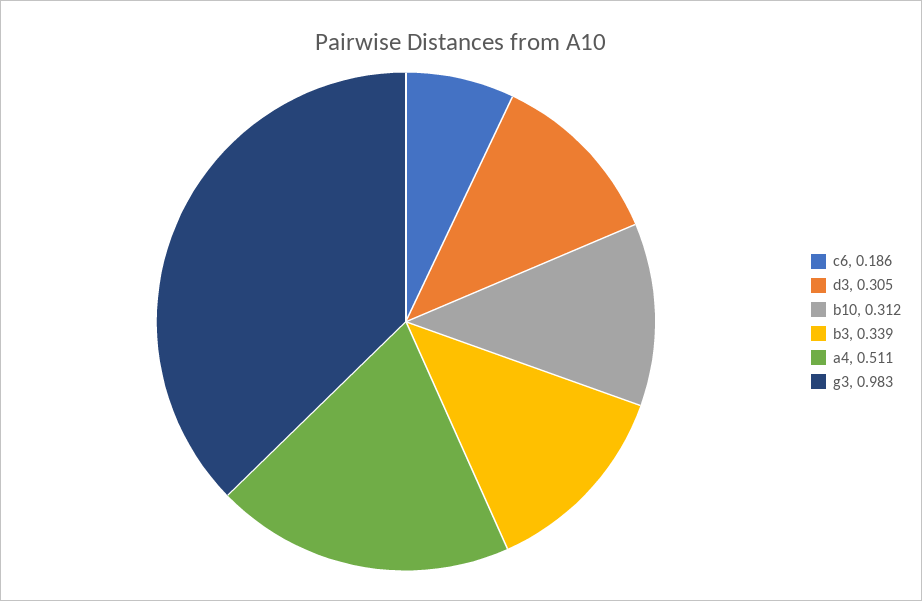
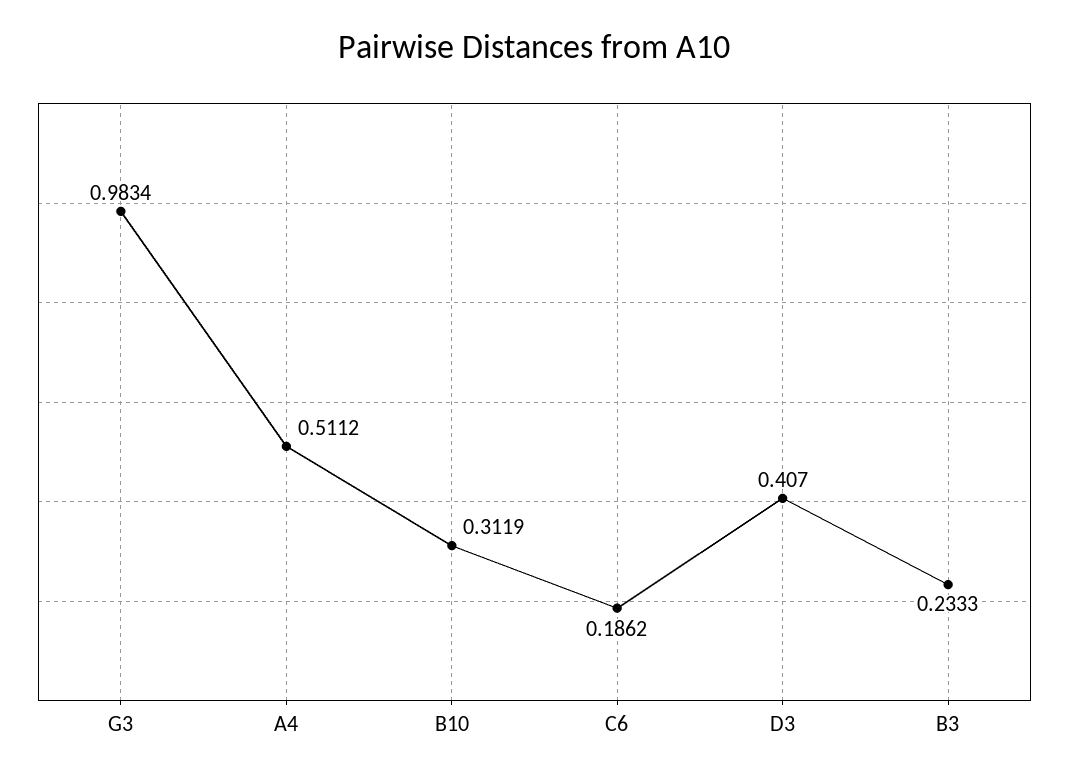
d3: 0.305 -> 0.407
b3: 0.339 -> 0.2333

